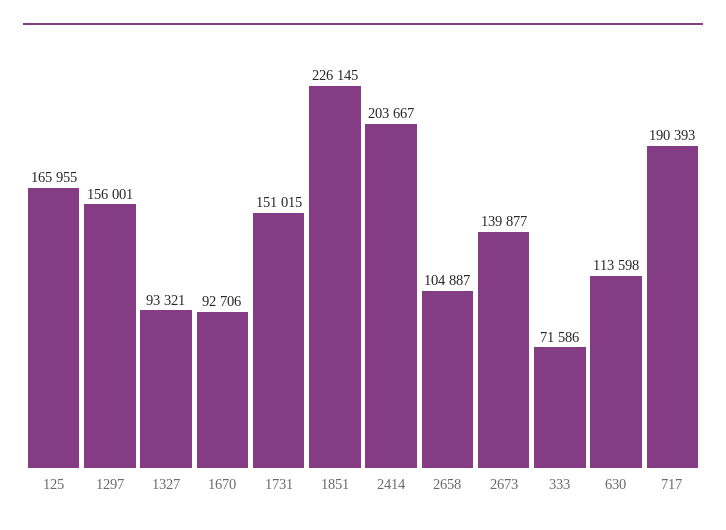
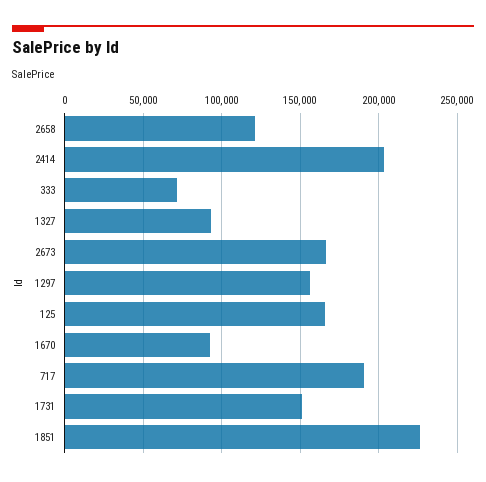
2658: 104887 -> 120000
2673: 139877 -> 165000
630: 113598 -> none

